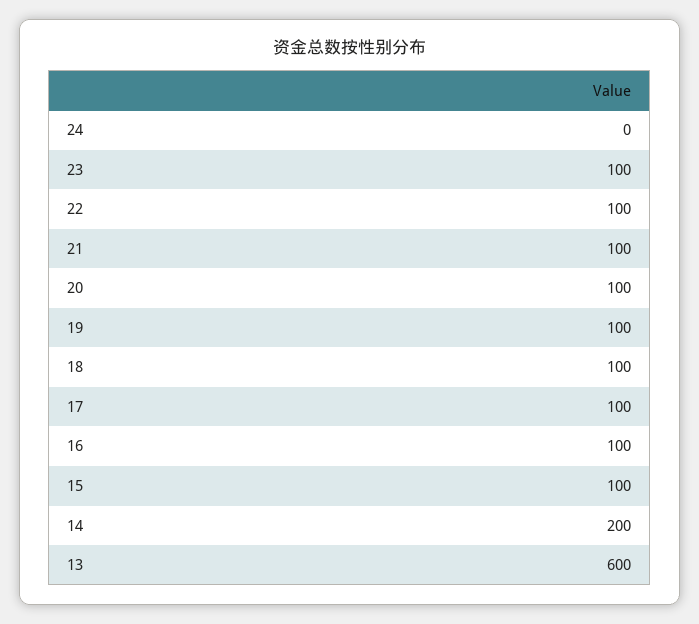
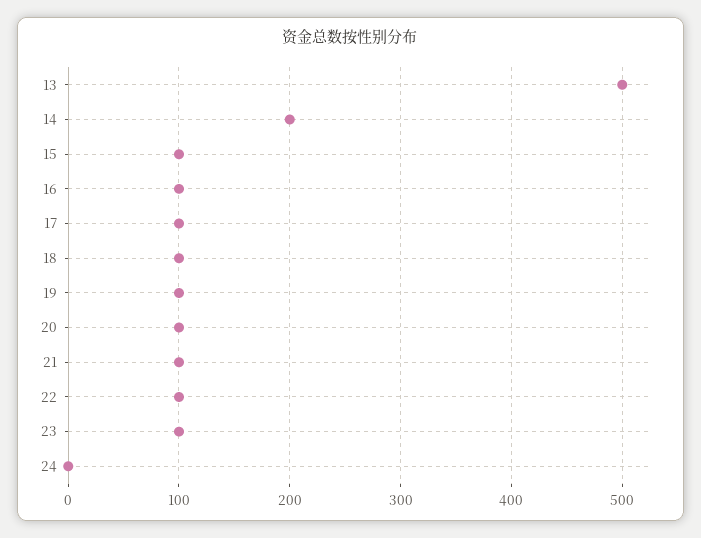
13: 600 -> 500

